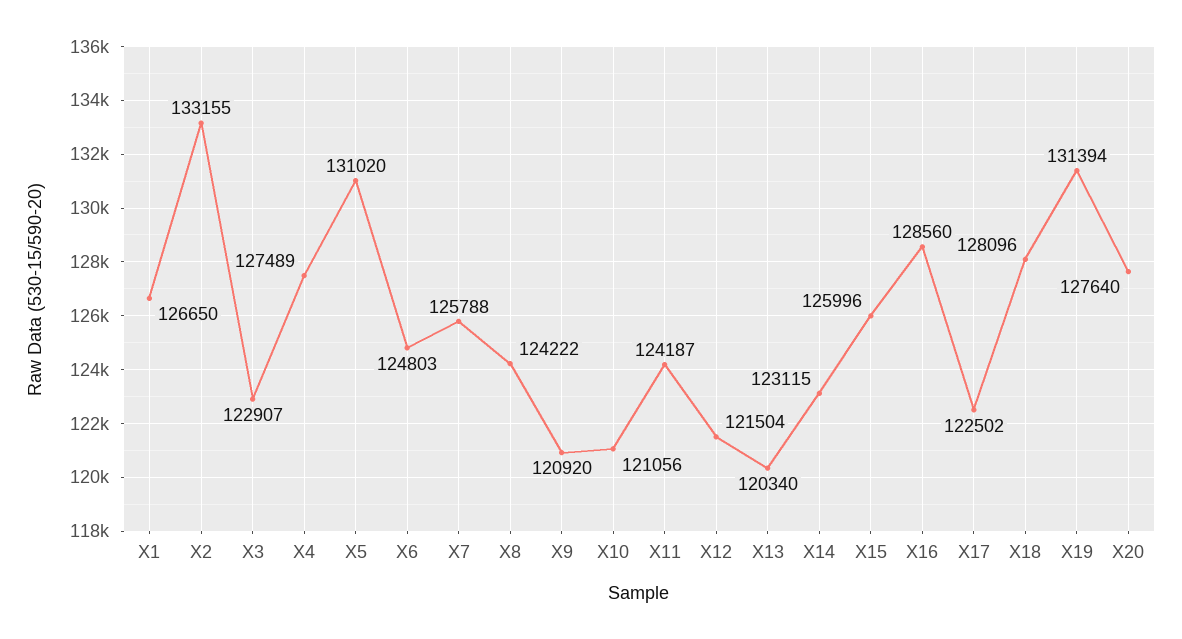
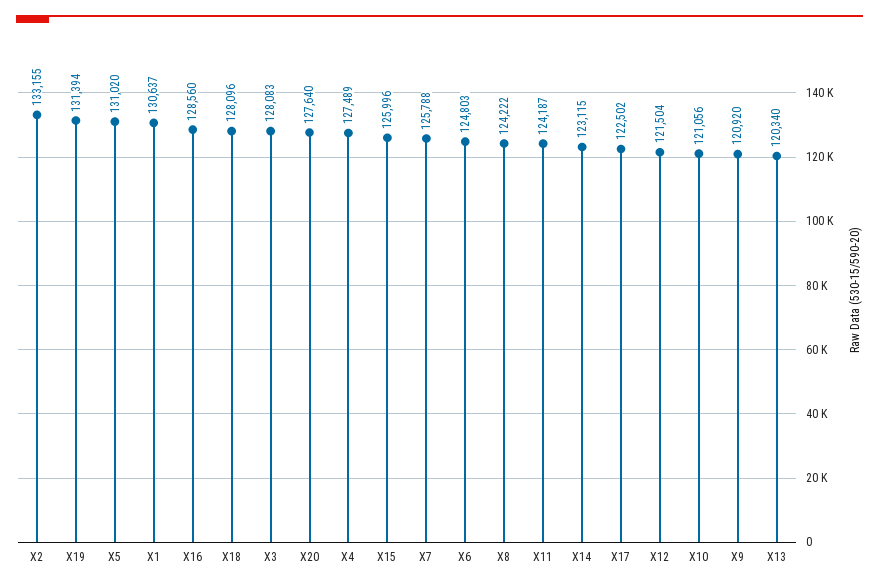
X1: 126650 -> 130637
X3: 122907 -> 128083

